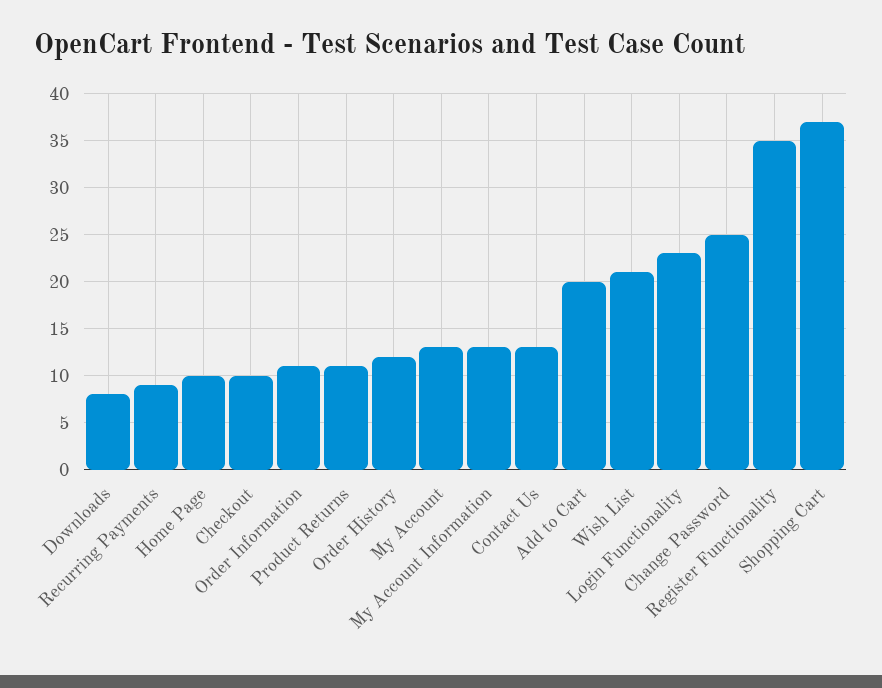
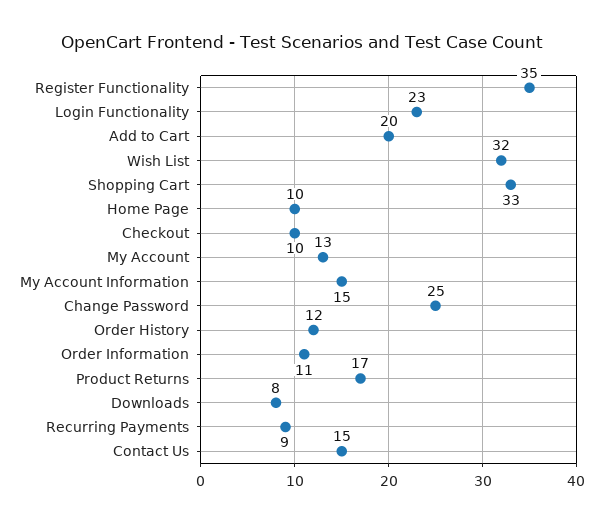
Product Returns: 11 -> 17
My Account Information: 13 -> 15
Contact Us: 13 -> 15
Wish List: 21 -> 32
Shopping Cart: 37 -> 33

